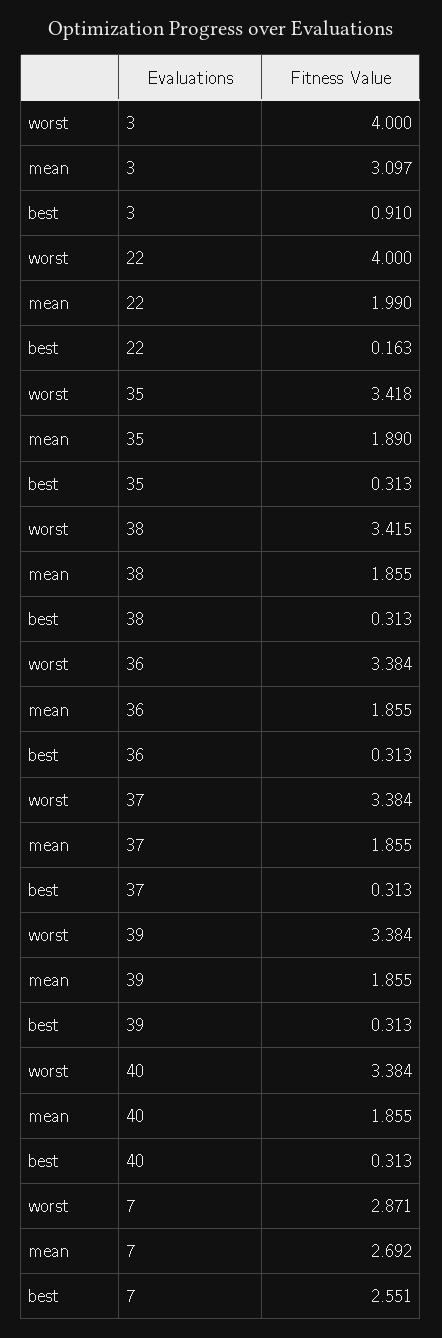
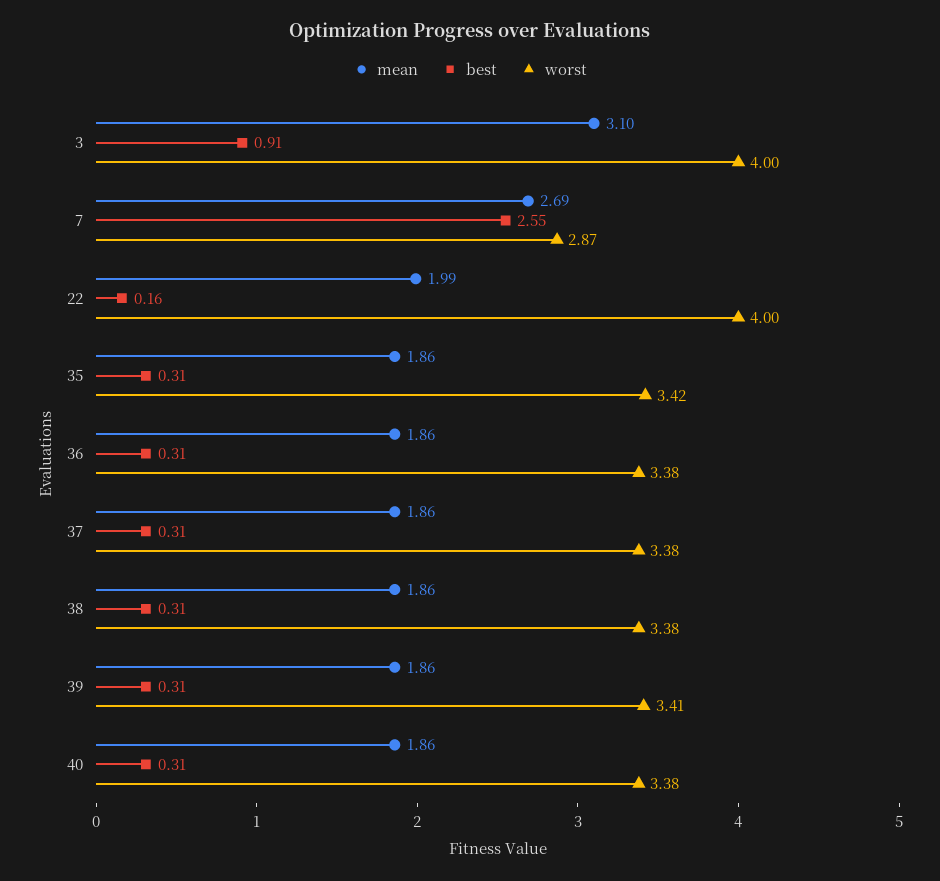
mean, 35: 1.89 -> 1.86
worst, 38: 3.415 -> 3.38
worst, 39: 3.384 -> 3.41

